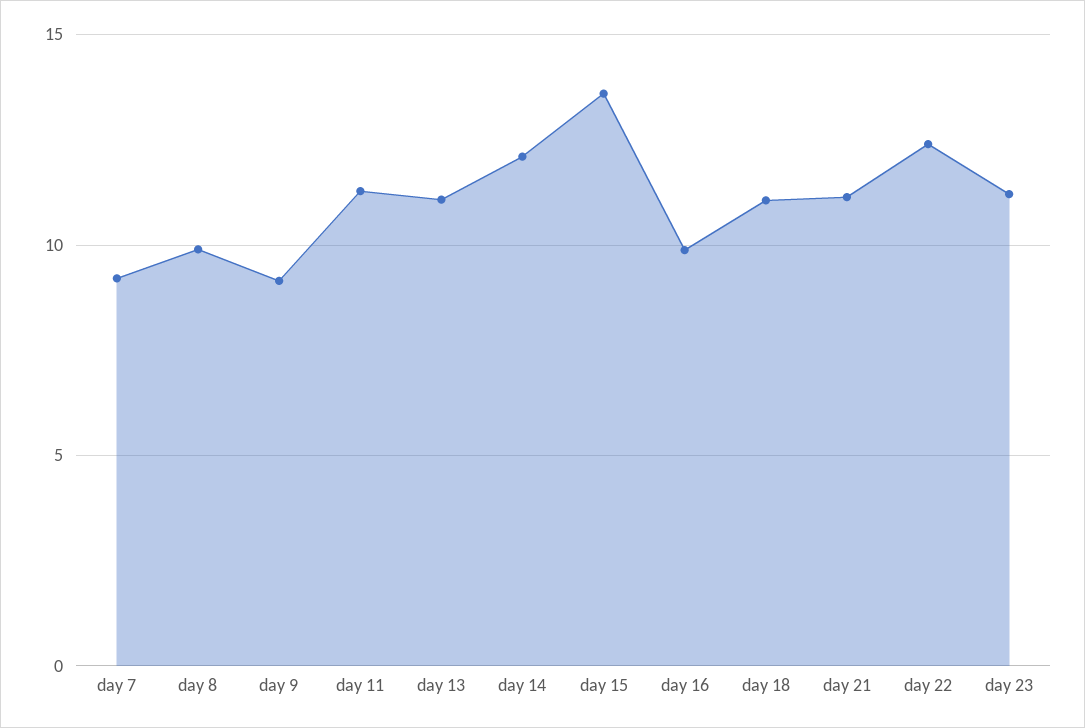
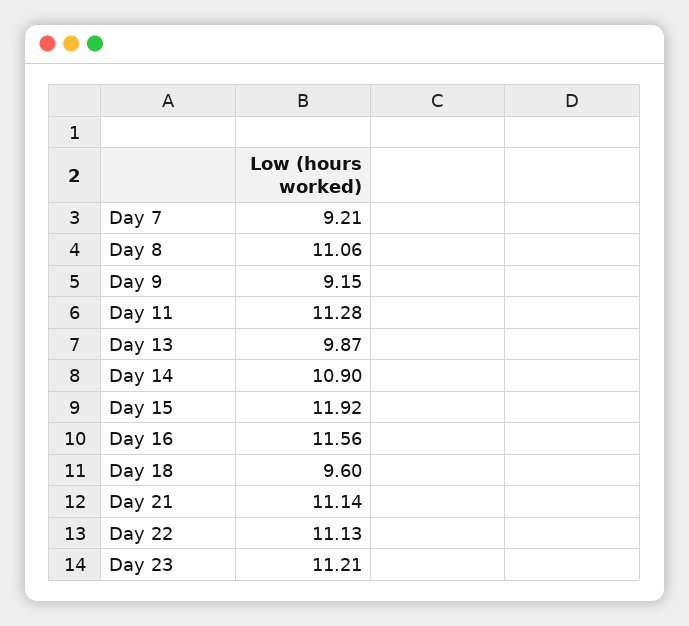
day 8: 10 -> 11.06
day 13: 11 -> 9.87
day 14: 12 -> 10.9
day 15: 13.5 -> 11.92
day 16: 10 -> 11.56
day 18: 11 -> 9.6
day 22: 12.5 -> 11.13

